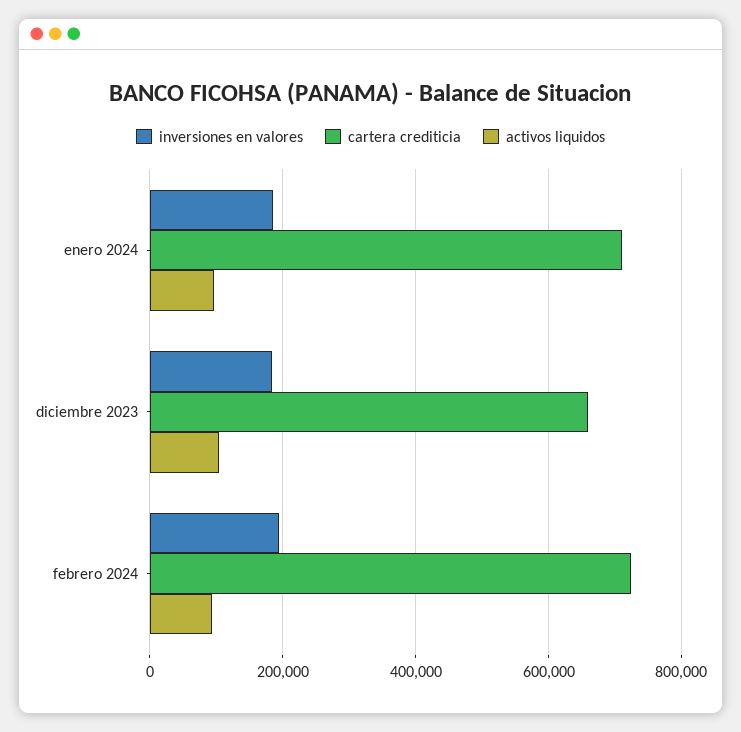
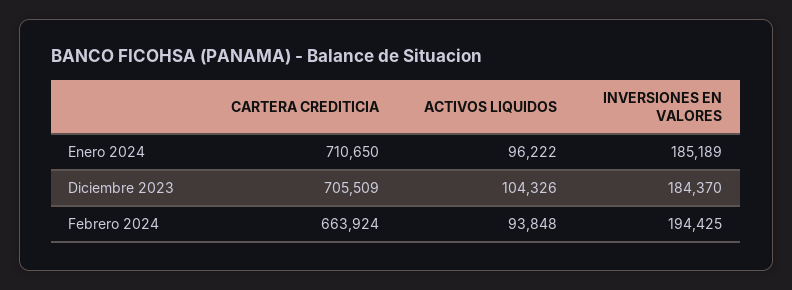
cartera crediticia, diciembre 2023: 660000 -> 705509
cartera crediticia, febrero 2024: 720000 -> 663924

